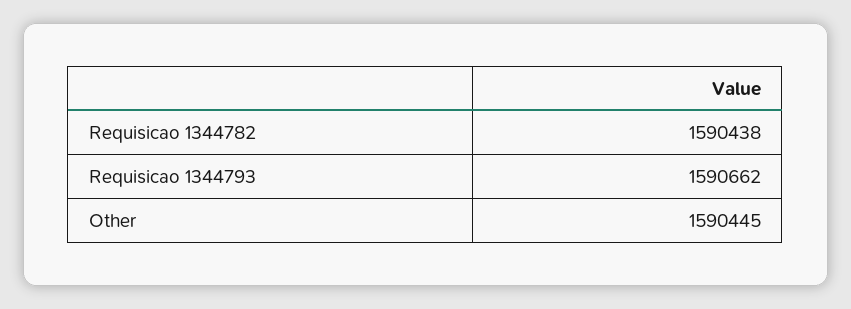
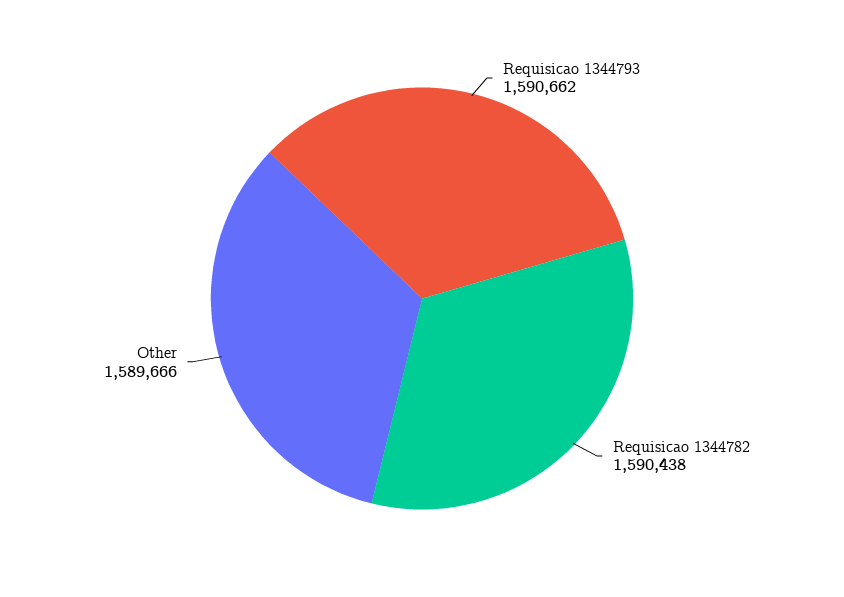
Other: 1590445 -> 1589666

